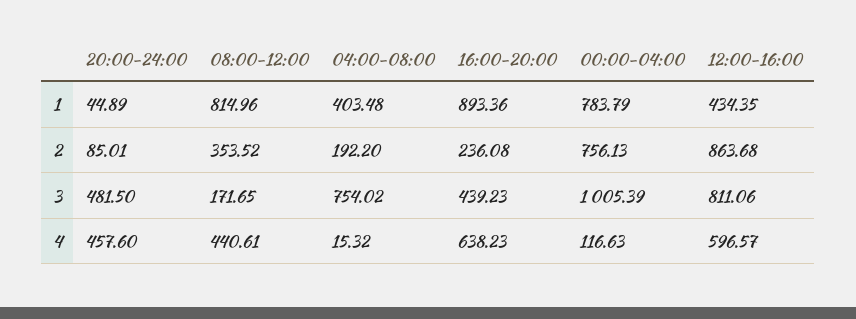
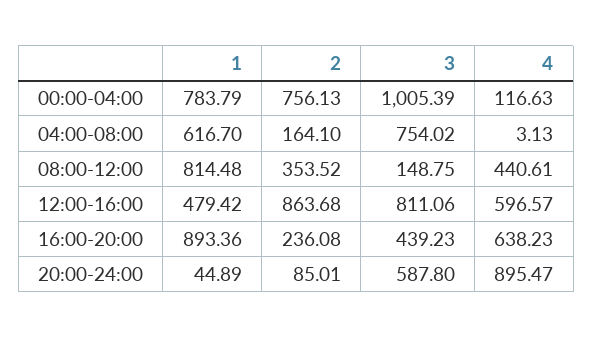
08:00-12:00, 1: 814.96 -> 814.48
04:00-08:00, 1: 403.48 -> 616.7
12:00-16:00, 1: 434.35 -> 479.42
04:00-08:00, 2: 192.2 -> 164.1
20:00-24:00, 3: 481.5 -> 587.8
08:00-12:00, 3: 171.65 -> 148.75
20:00-24:00, 4: 457.6 -> 895.47
04:00-08:00, 4: 15.32 -> 3.13

